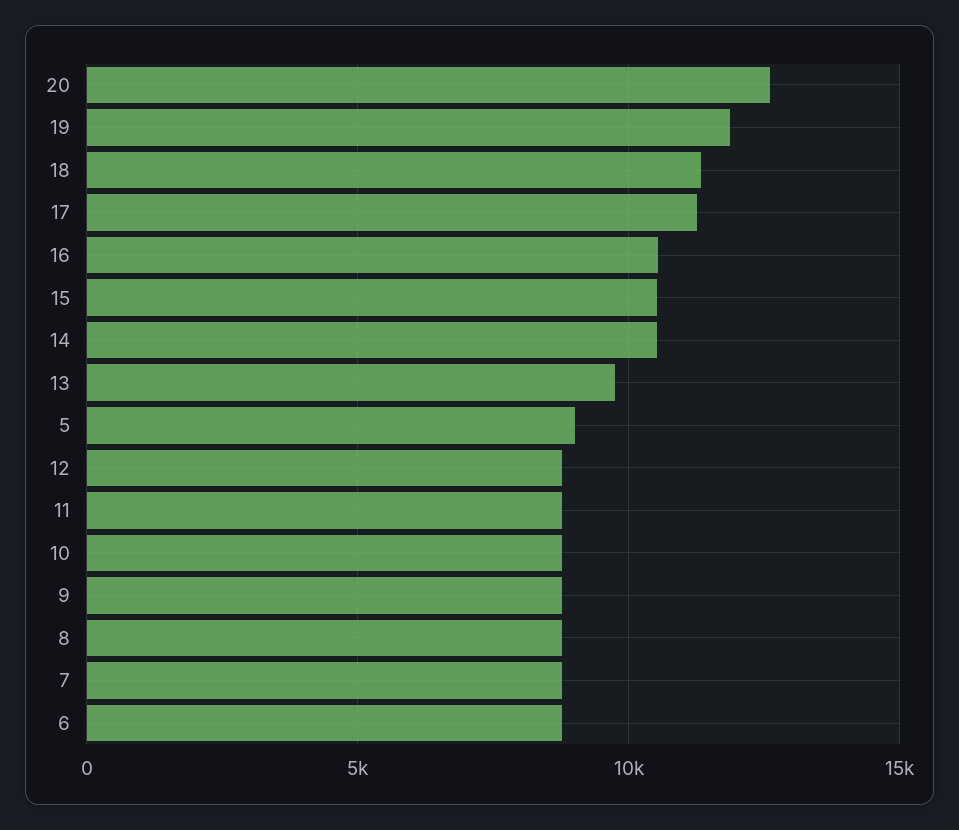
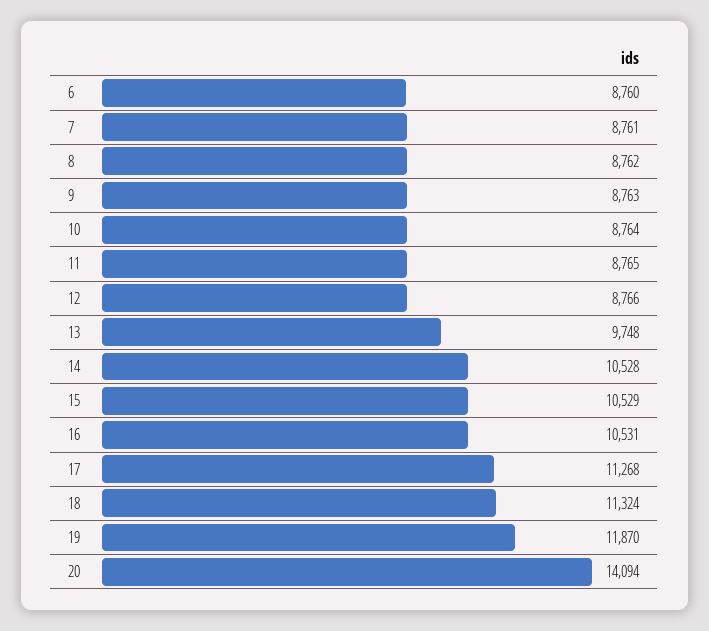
20: 12500 -> 14094
5: 9000 -> none

